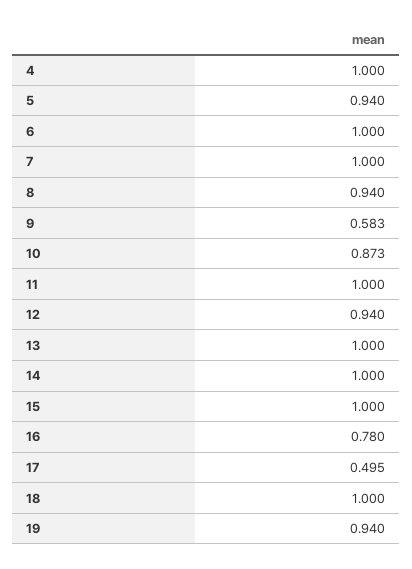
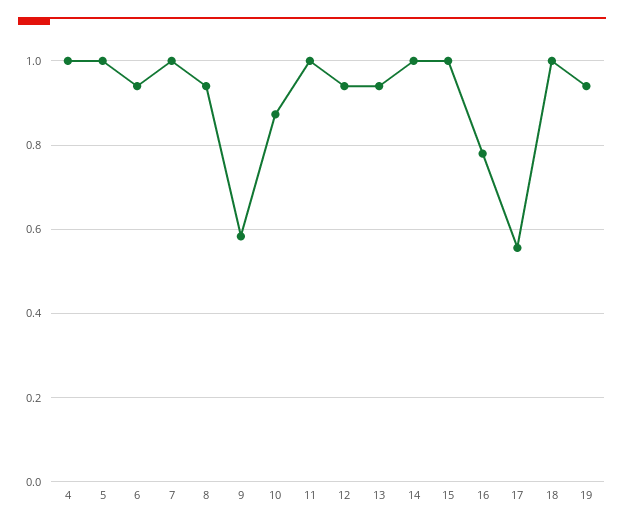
5: 0.94 -> 1
6: 1 -> 0.94
13: 1 -> 0.94
17: 0.495 -> 0.56

